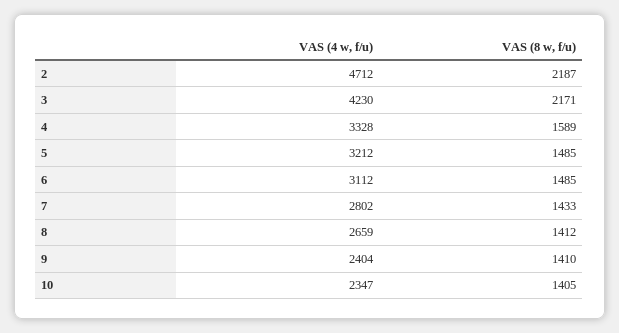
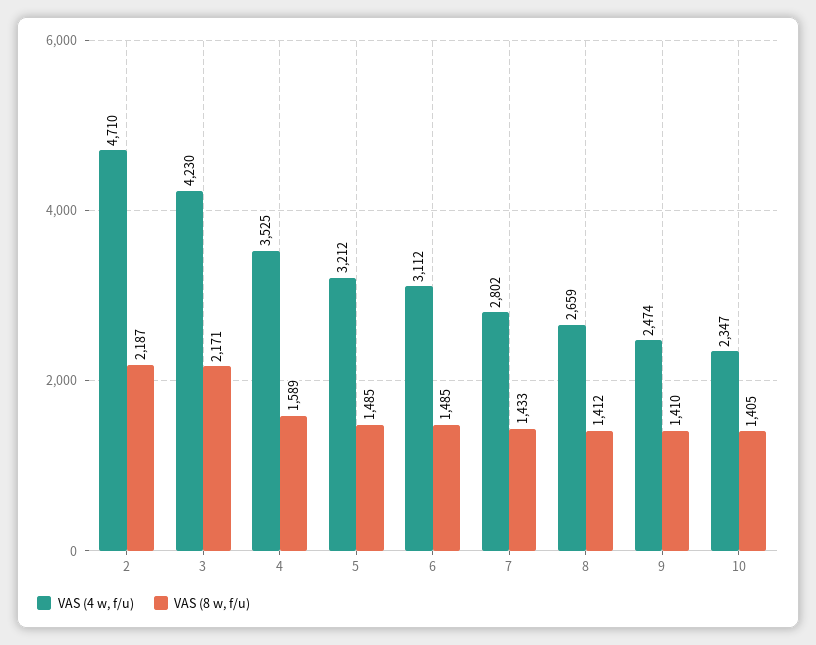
VAS (4 w, f/u), 2: 4712 -> 4710
VAS (4 w, f/u), 4: 3328 -> 3525
VAS (4 w, f/u), 9: 2404 -> 2474

